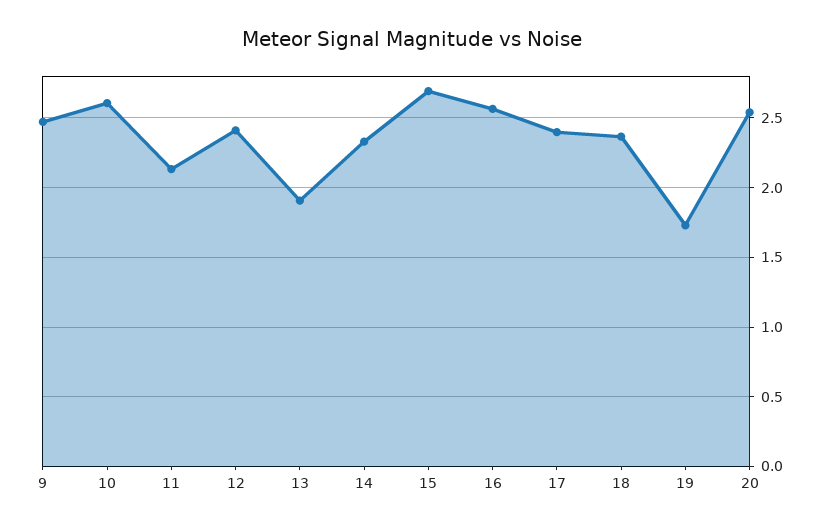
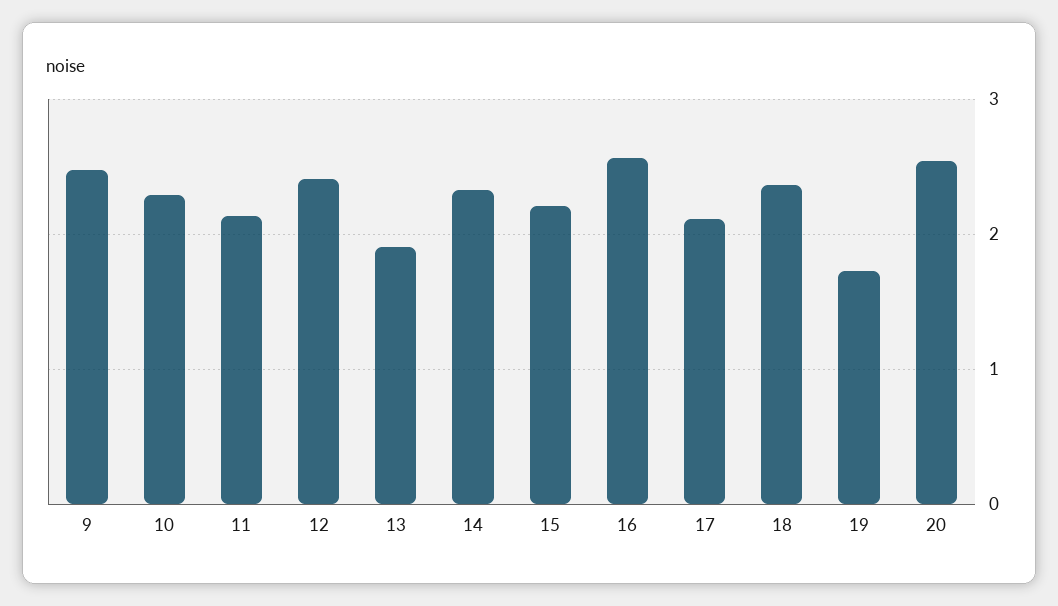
10: 2.6 -> 2.3
15: 2.7 -> 2.2
17: 2.4 -> 2.1

